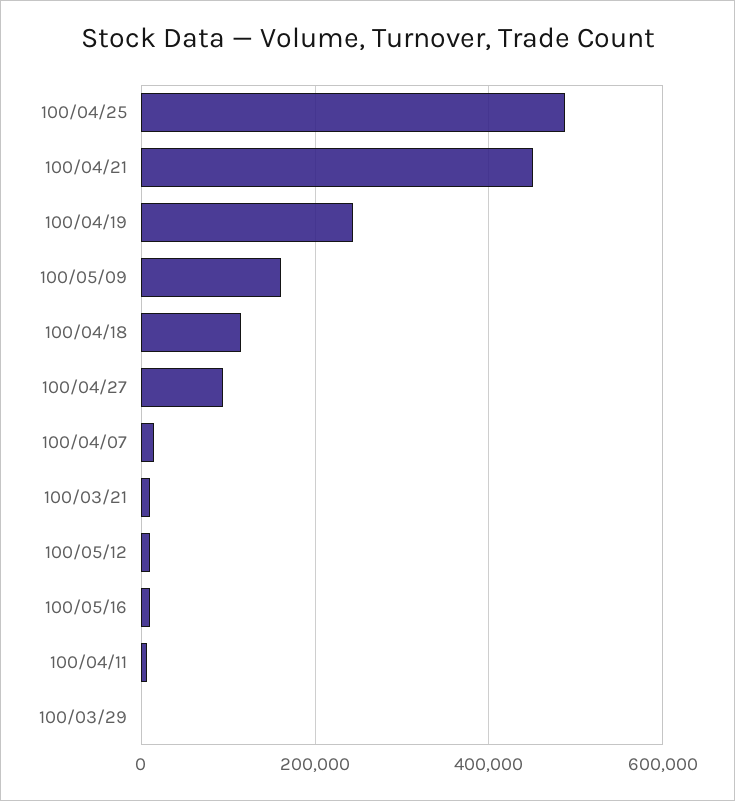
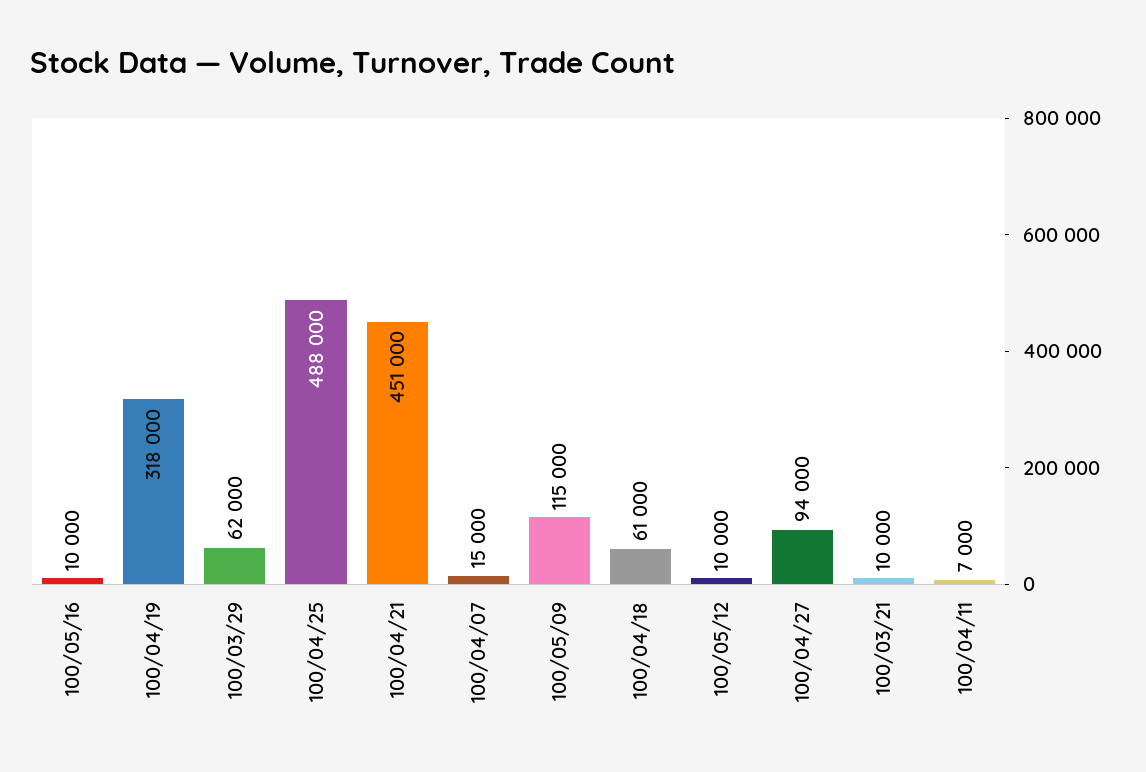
100/04/19: 240000 -> 318000
100/05/09: 160000 -> 115000
100/04/18: 120000 -> 61000
100/03/29: 0 -> 62000

